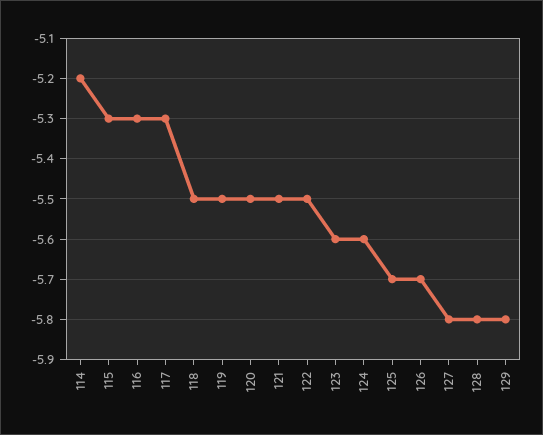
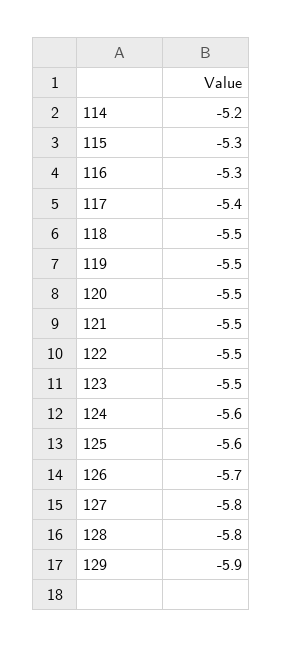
117: -5.3 -> -5.4
123: -5.6 -> -5.5
125: -5.7 -> -5.6
129: -5.8 -> -5.9

